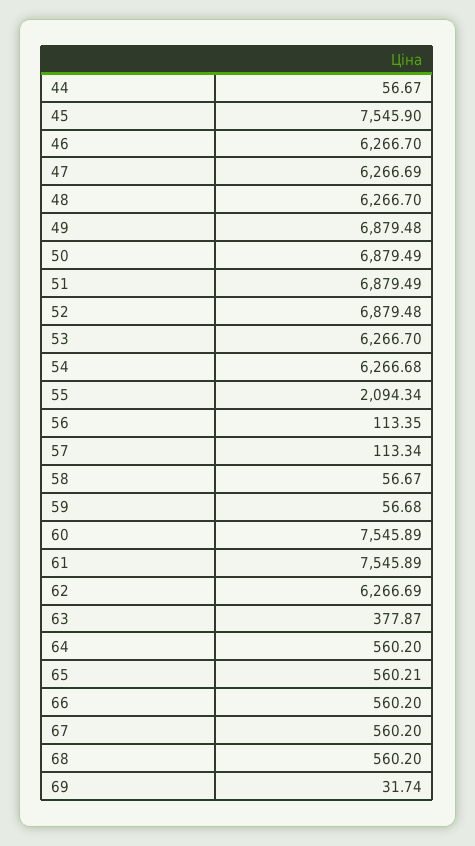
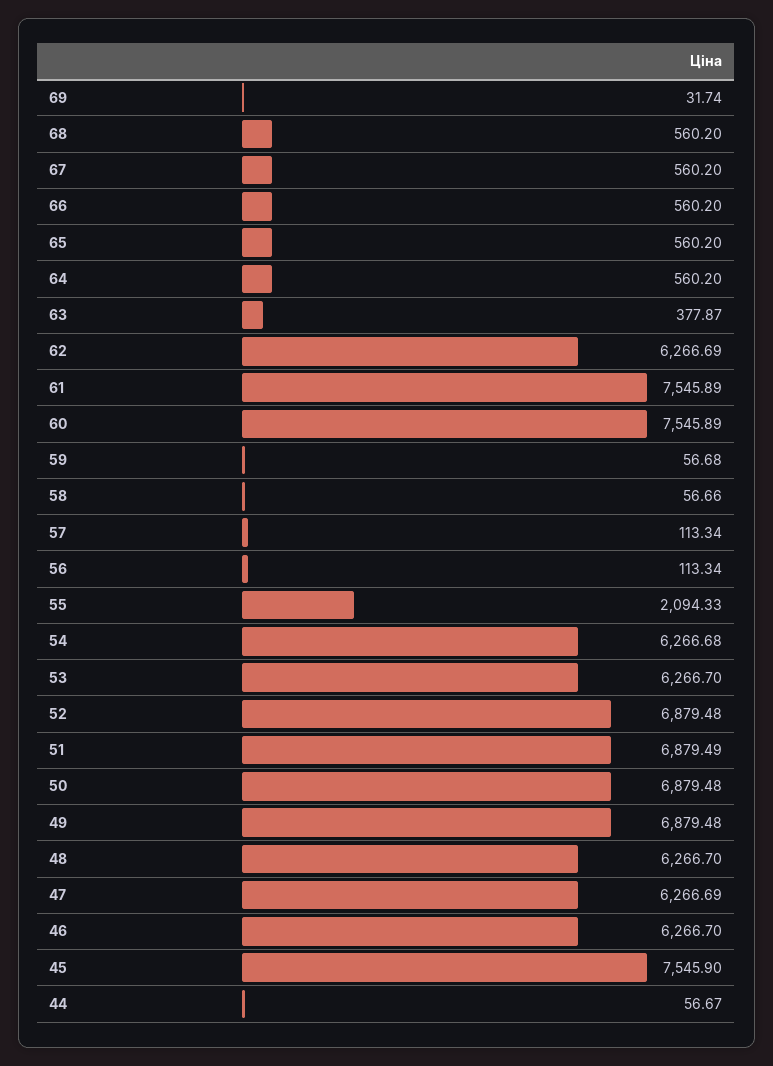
50: 6879.49 -> 6879.48
55: 2094.34 -> 2094.33
56: 113.35 -> 113.34
58: 56.67 -> 56.66
65: 560.21 -> 560.2

